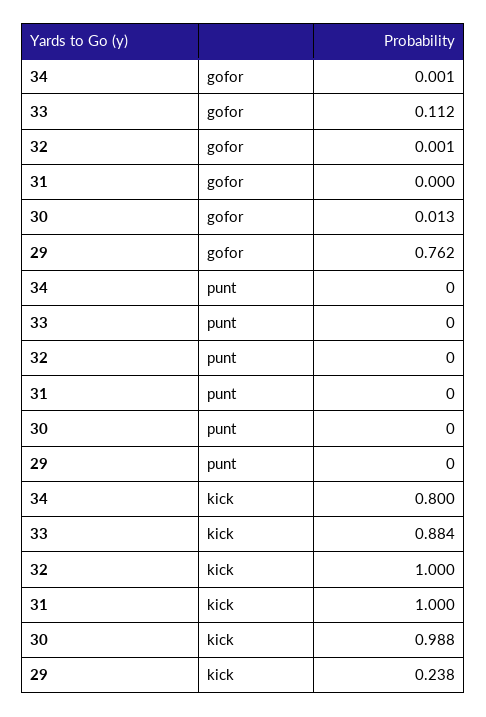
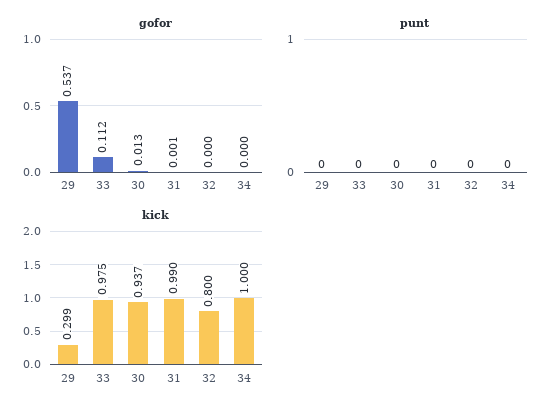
gofor, 34: 0.001 -> 0
gofor, 32: 0.001 -> 0
gofor, 31: 0 -> 0.001
gofor, 29: 0.762 -> 0.537
kick, 34: 0.8 -> 1
kick, 33: 0.884 -> 0.975
kick, 32: 1 -> 0.8
kick, 31: 1 -> 0.99
kick, 30: 0.988 -> 0.937
kick, 29: 0.238 -> 0.299

